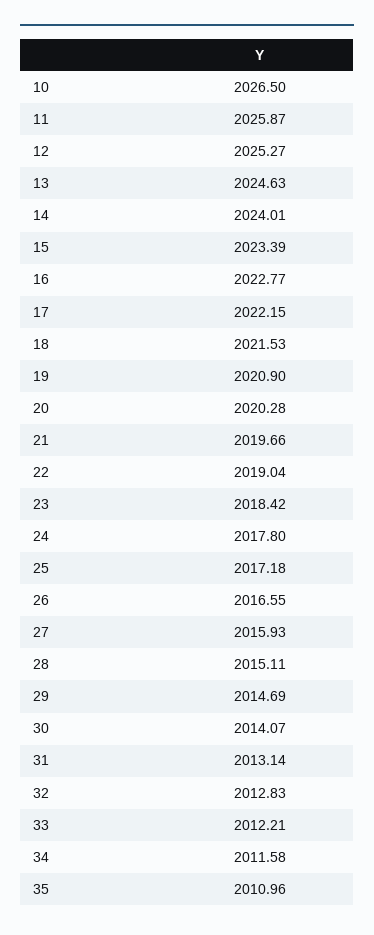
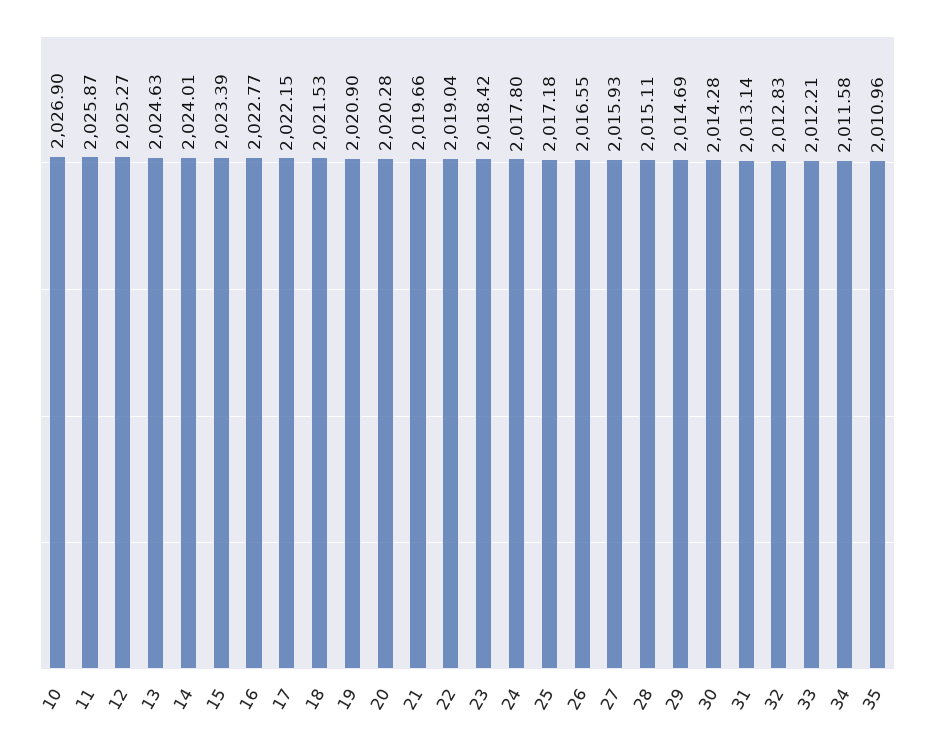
10: 2026.5 -> 2026.9
30: 2014.07 -> 2014.28

